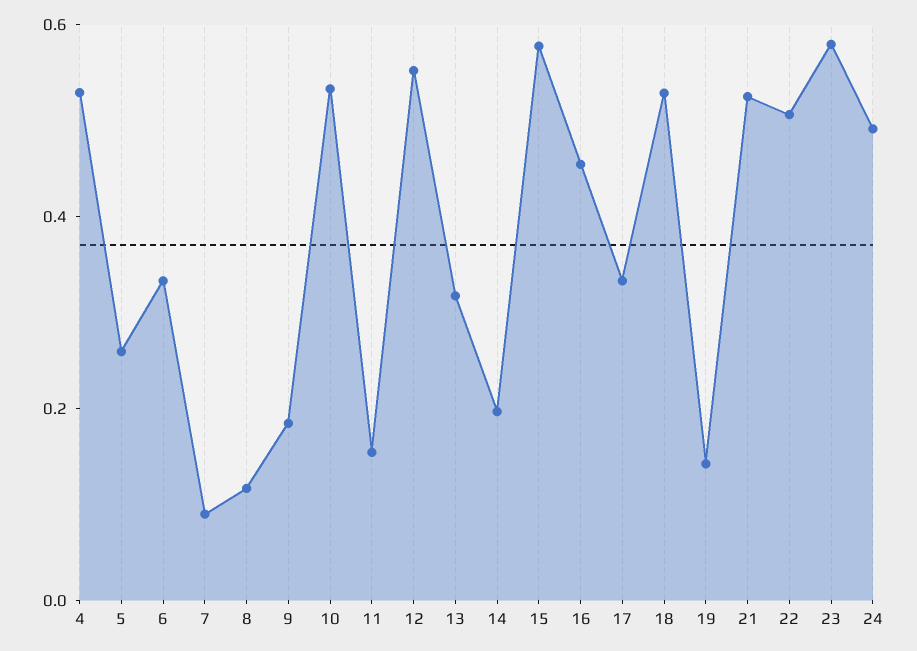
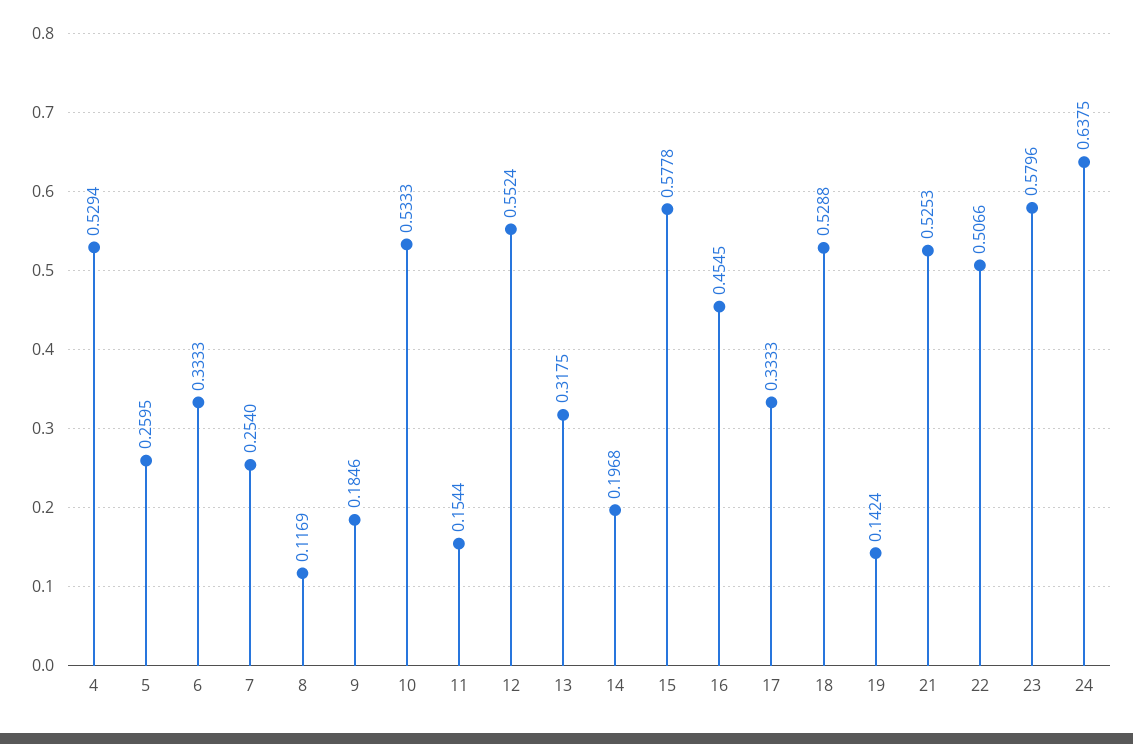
7: 0.1 -> 0.254
24: 0.5 -> 0.6375

